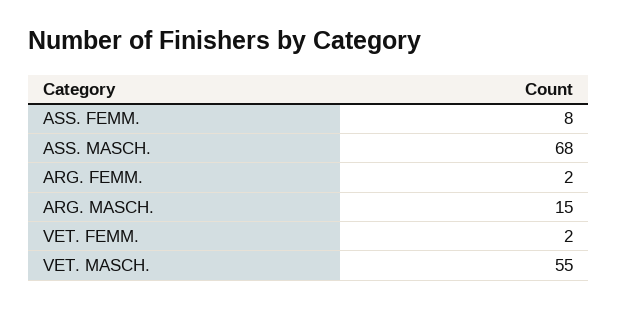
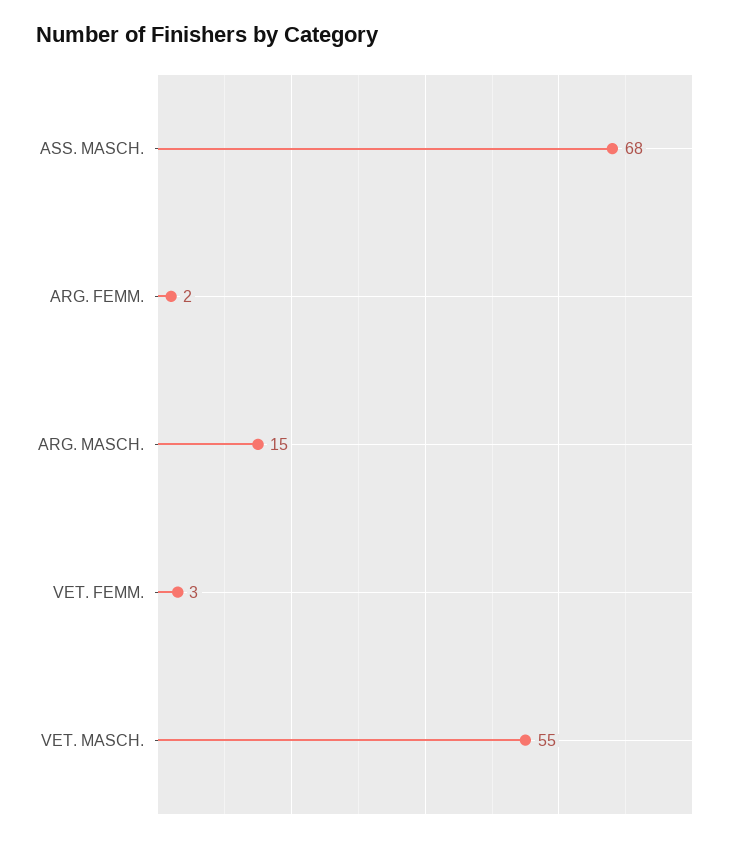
ASS. FEMM.: 8 -> none
VET. FEMM.: 2 -> 3

